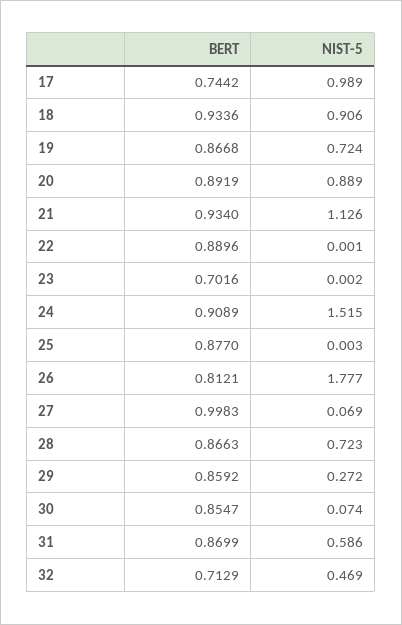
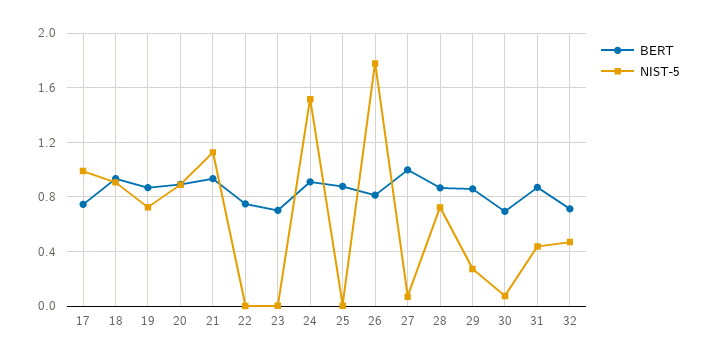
BERT, 22: 0.8896 -> 0.75
BERT, 30: 0.8547 -> 0.7
NIST-5, 31: 0.586 -> 0.45

